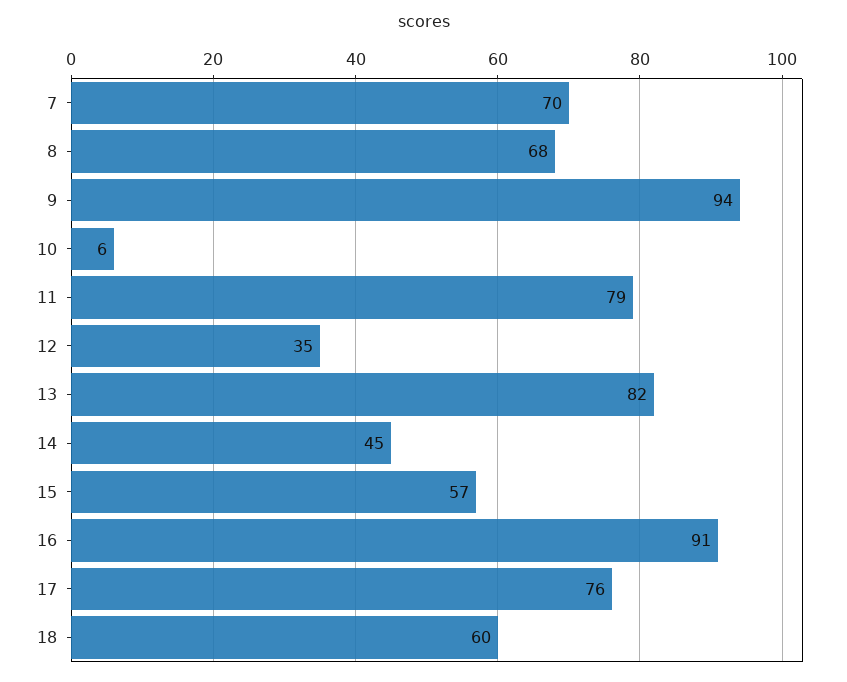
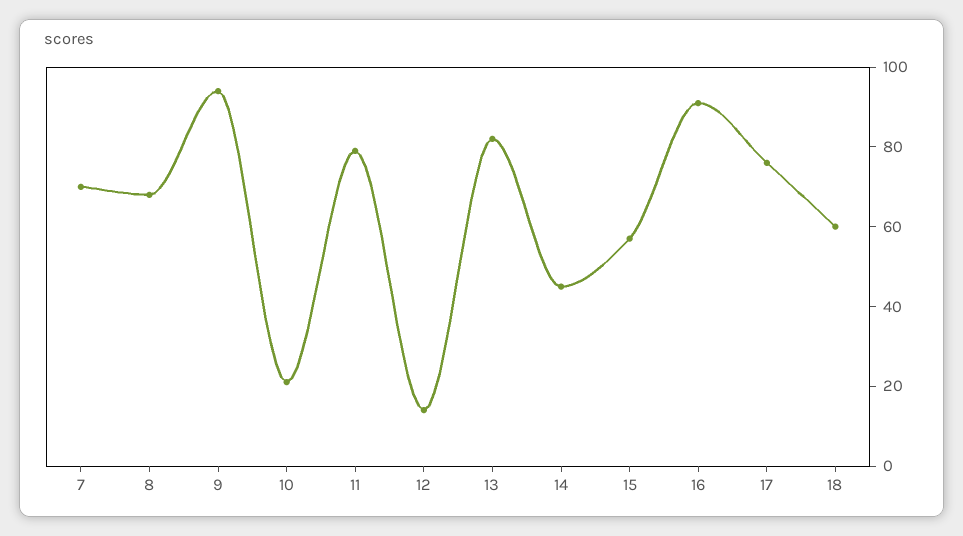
10: 6 -> 20
12: 35 -> 15

